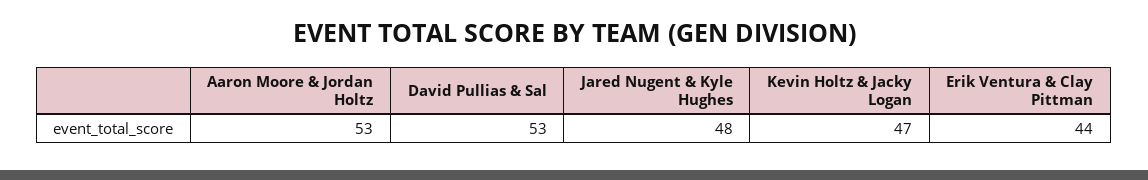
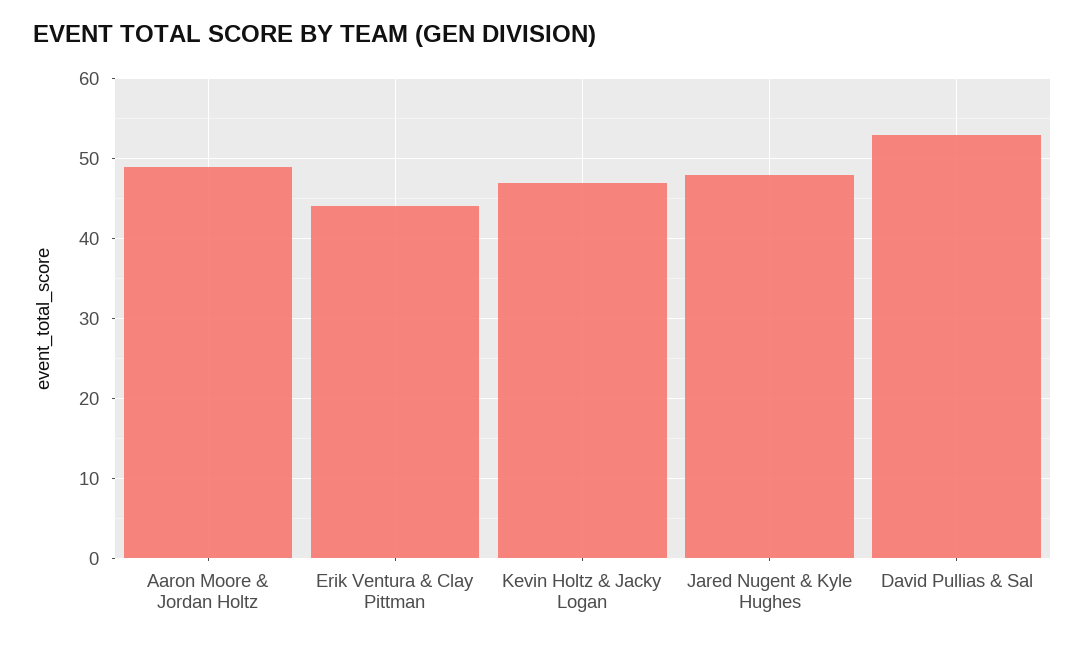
Aaron Moore & Jordan Holtz: 53 -> 49

